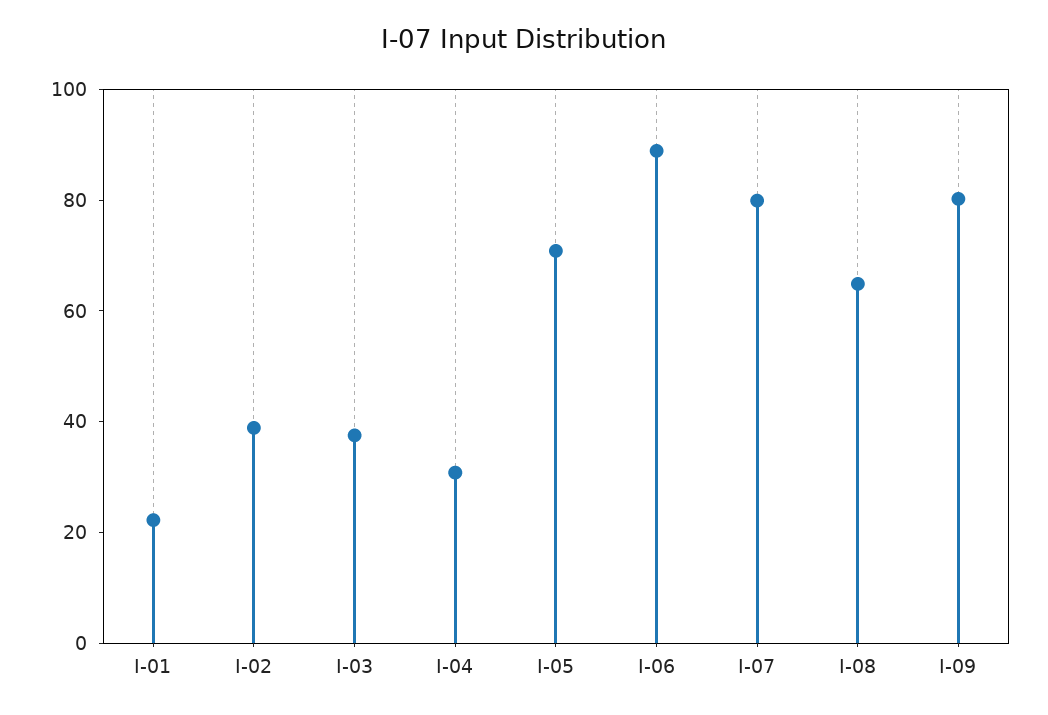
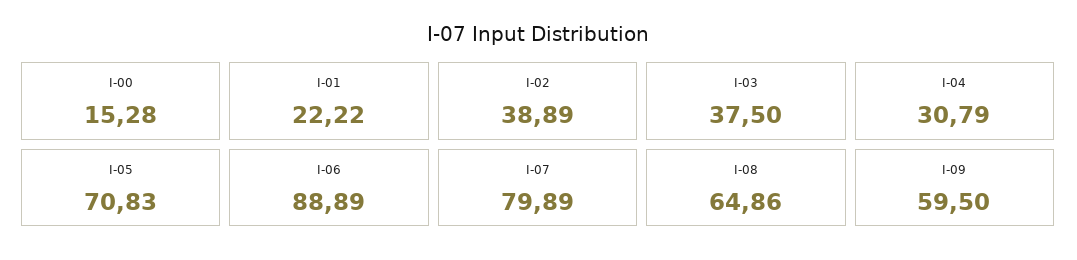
I-09: 80 -> 59.5
I-00: none -> 15.28

